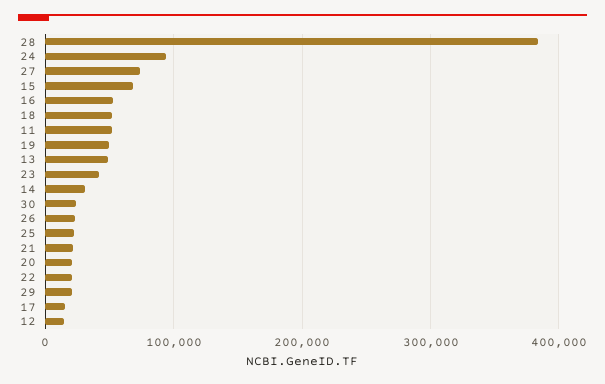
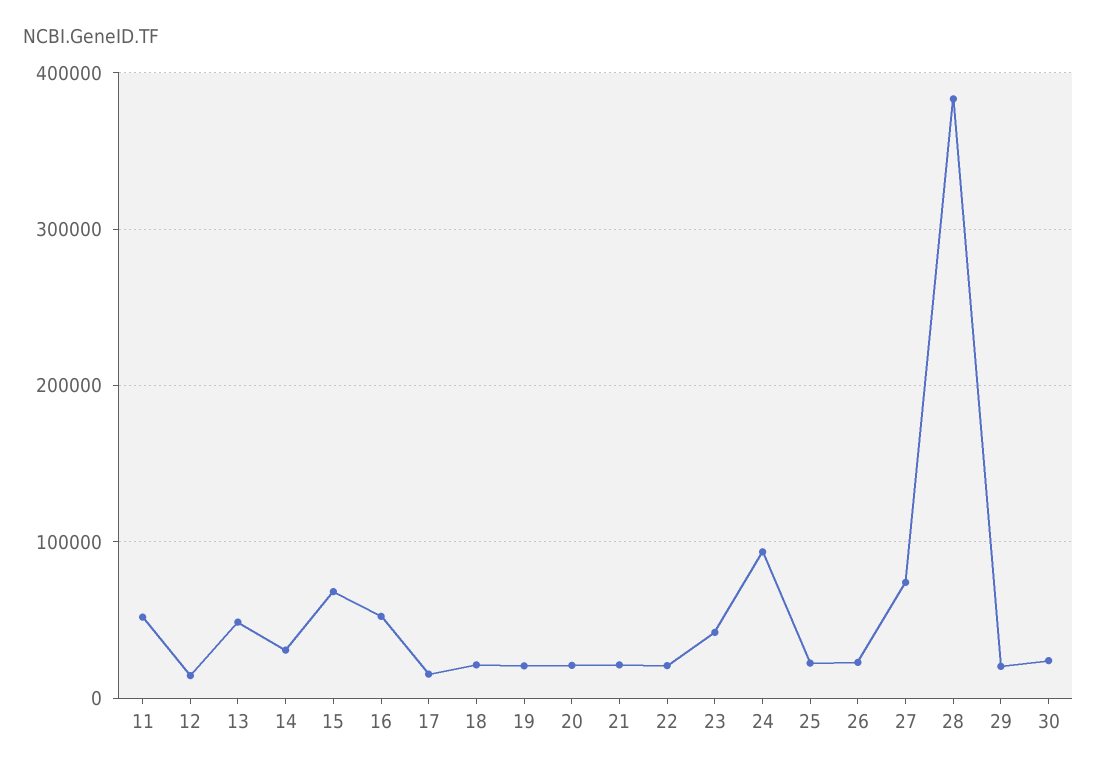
18: 50000 -> 20000
19: 50000 -> 20000

